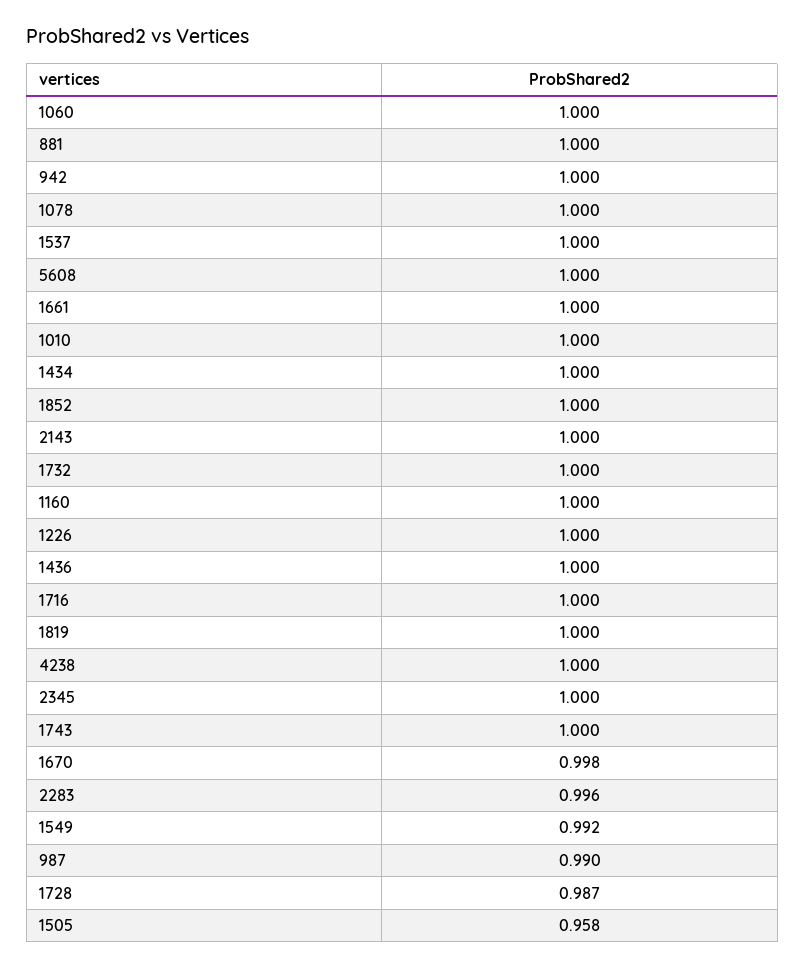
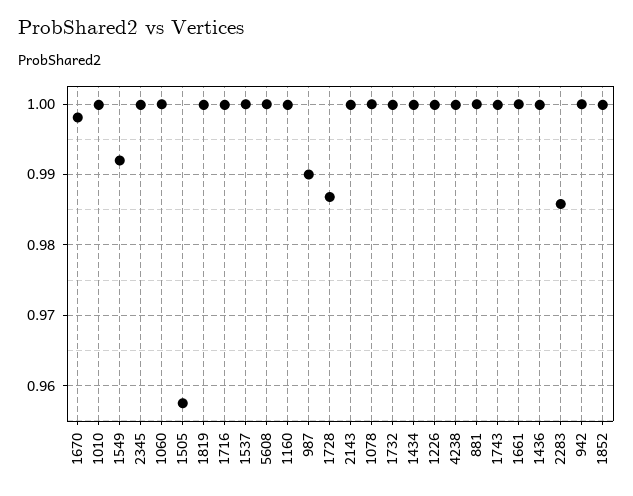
2283: 0.996 -> 0.986

